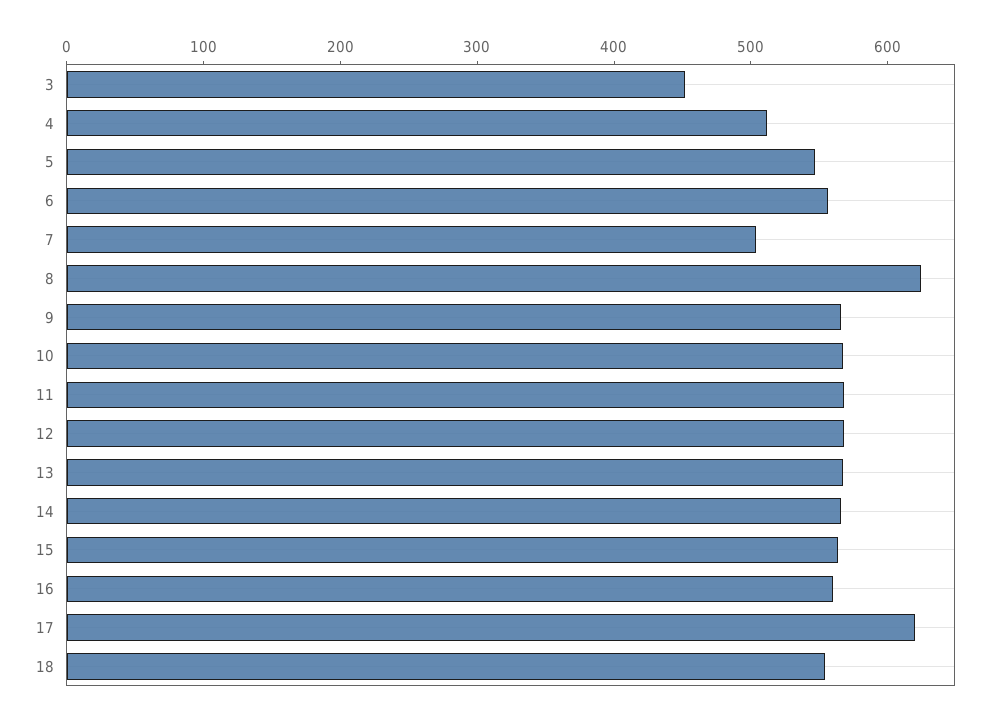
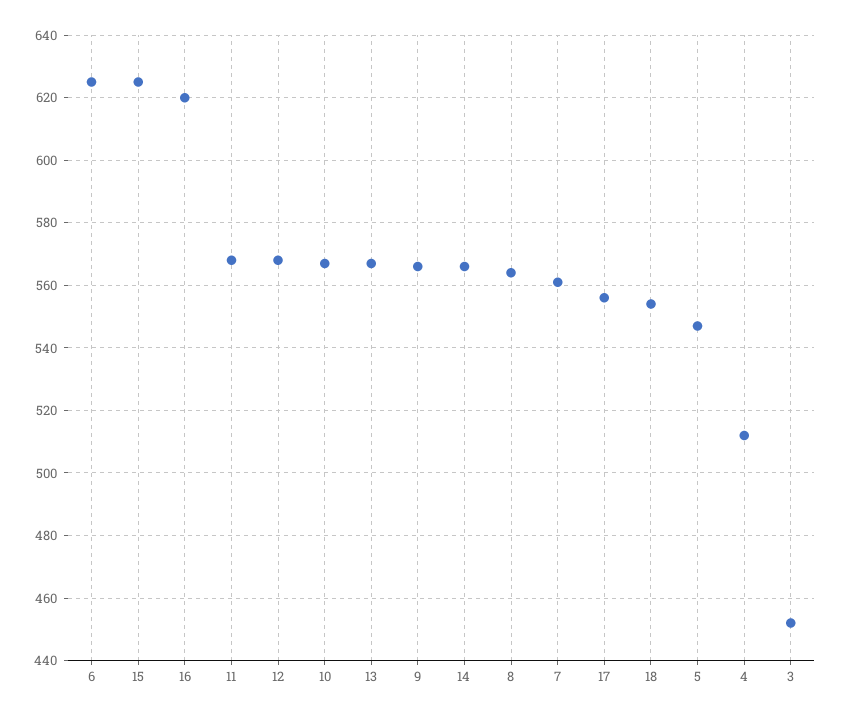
6: 560 -> 625
7: 500 -> 560
8: 620 -> 565
15: 560 -> 625
16: 560 -> 620
17: 620 -> 555

